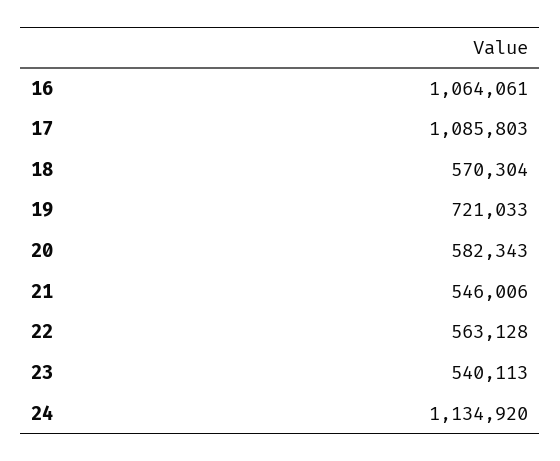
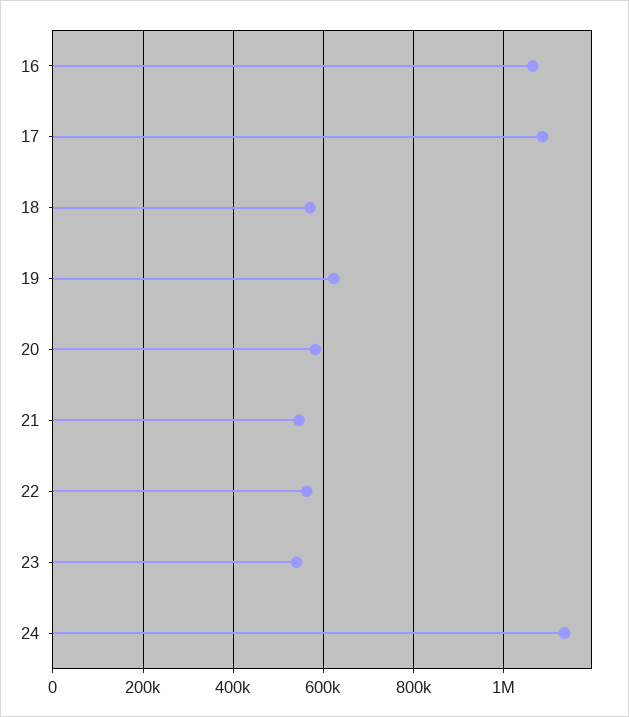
19: 721033 -> 620000

